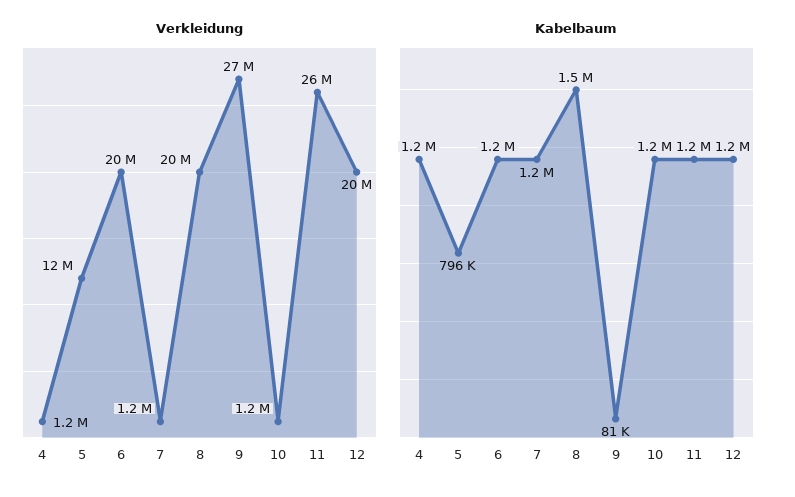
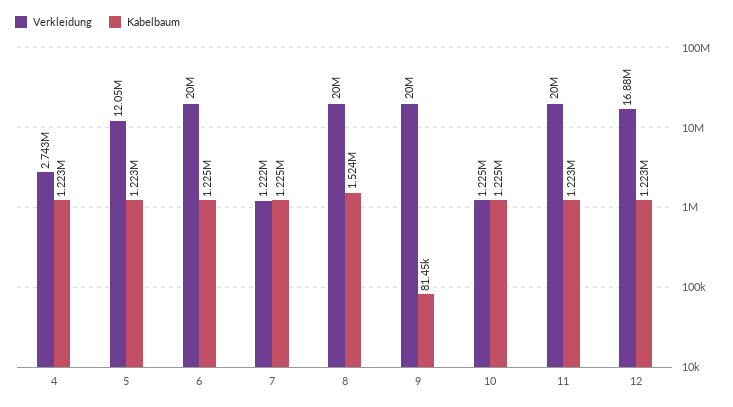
Verkleidung, 4: 1200000 -> 2743000
Verkleidung, 9: 27000000 -> 20000000
Verkleidung, 11: 26000000 -> 20000000
Verkleidung, 12: 20000000 -> 16880000
Kabelbaum, 5: 796000 -> 1223000

